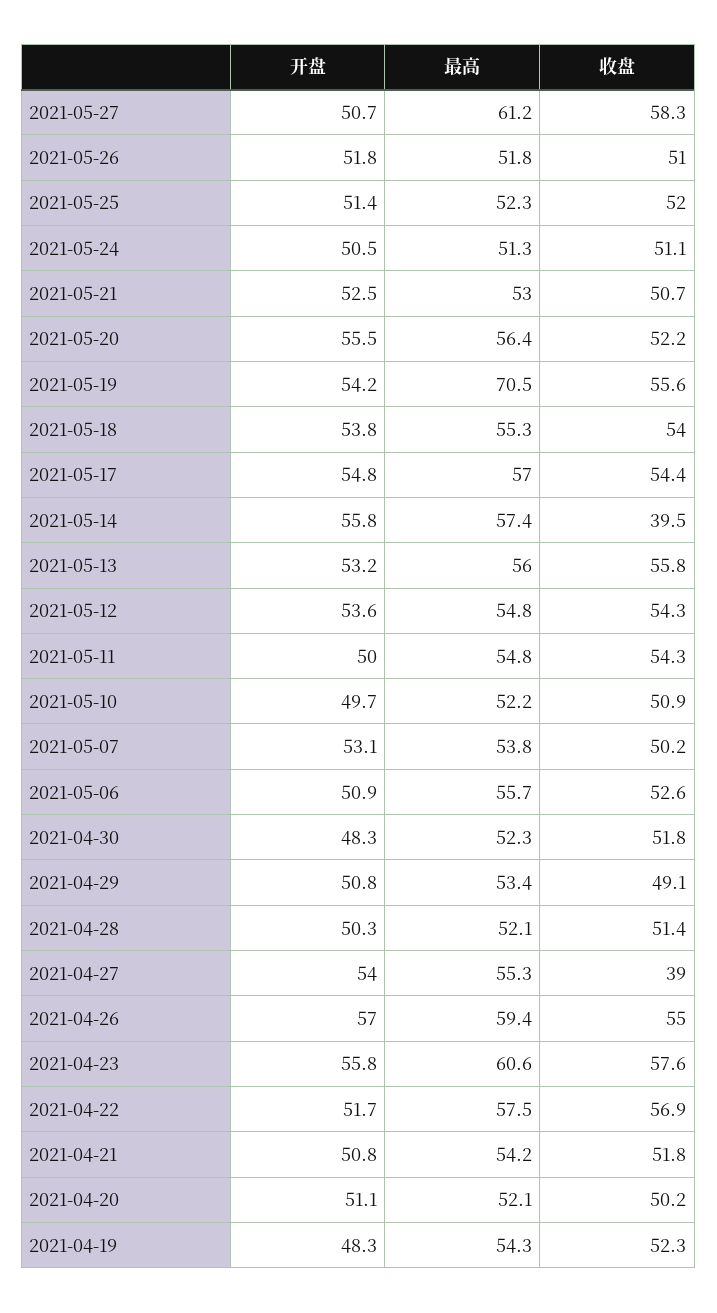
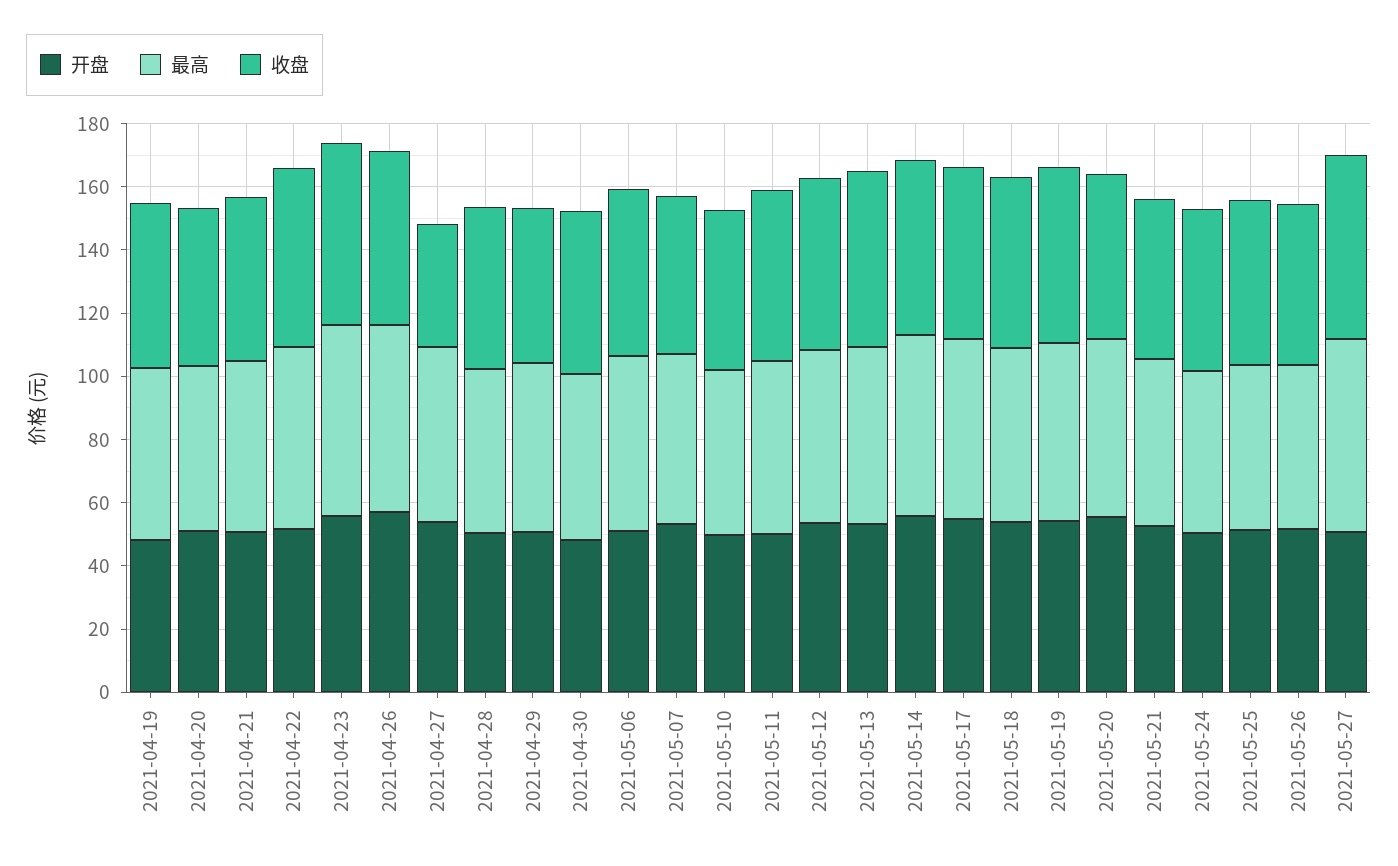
最高, 2021-05-19: 70.5 -> 55
收盘, 2021-05-14: 39.5 -> 55

